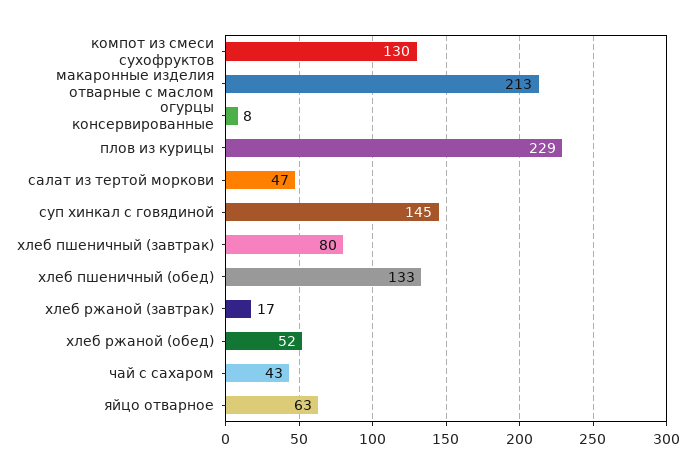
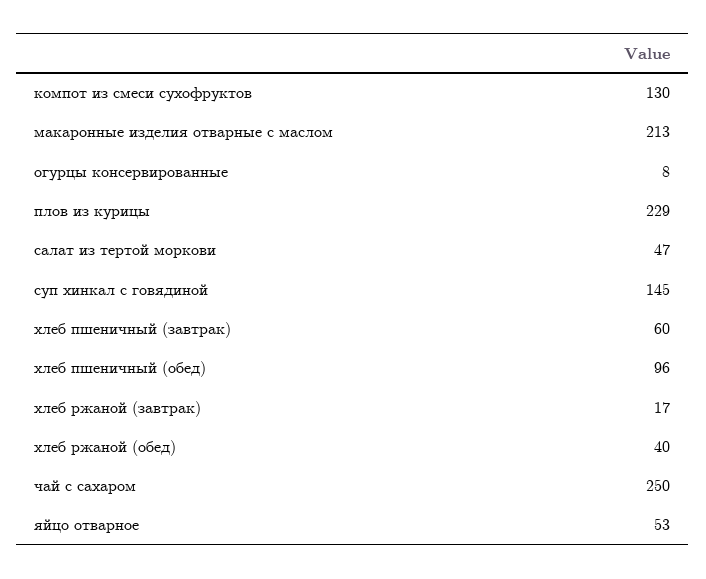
хлеб пшеничный (завтрак): 80 -> 60
хлеб пшеничный (обед): 133 -> 96
хлеб ржаной (обед): 52 -> 40
чай с сахаром: 43 -> 250
яйцо отварное: 63 -> 53

